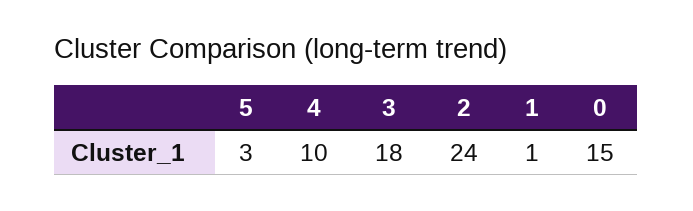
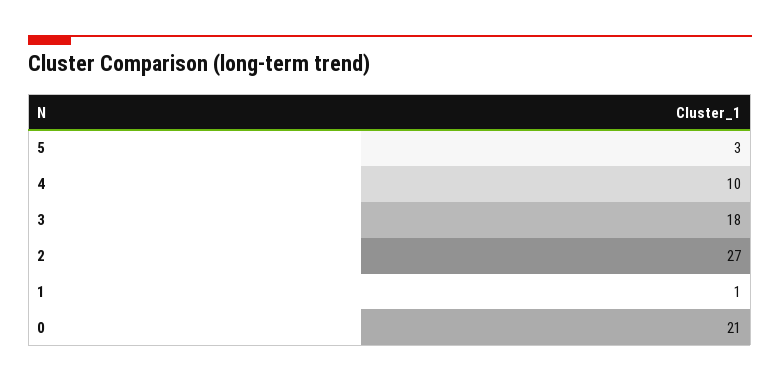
2: 24 -> 27
0: 15 -> 21

